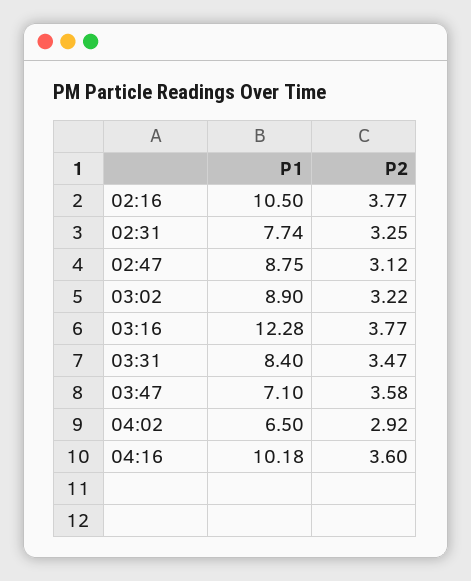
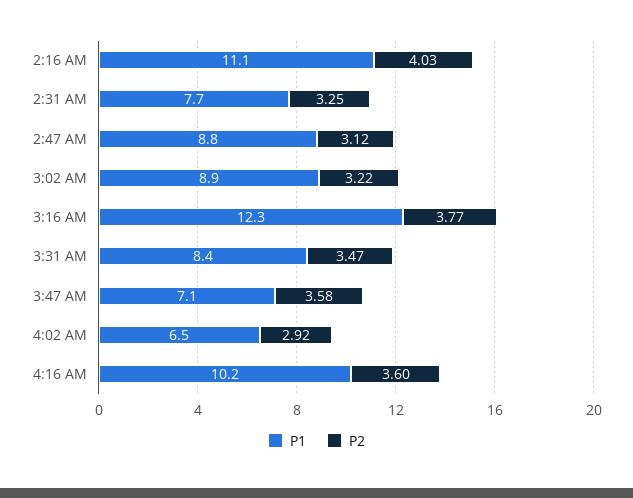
P1, 02:16: 10.5 -> 11.1
P2, 02:16: 3.77 -> 4.03

